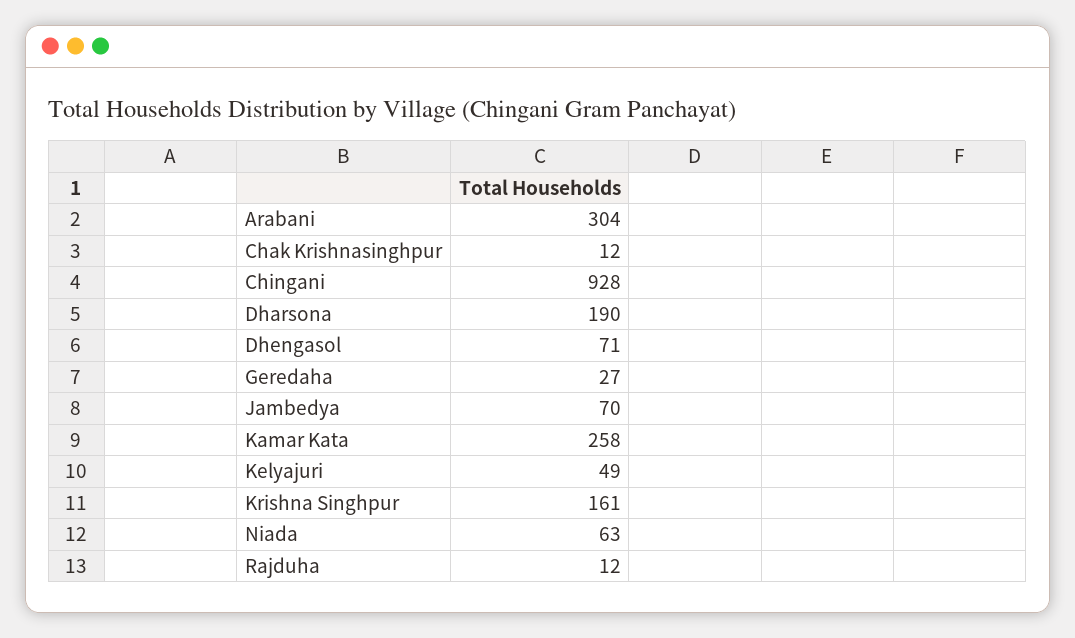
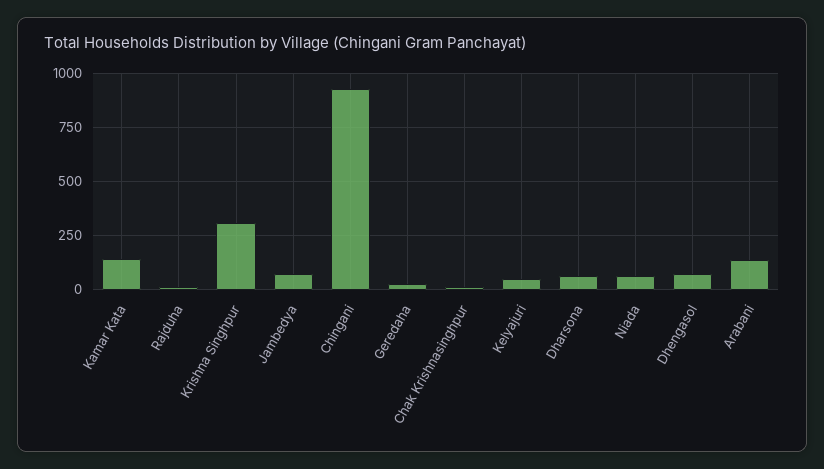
Arabani: 304 -> 150
Dharsona: 190 -> 50
Kamar Kata: 258 -> 150
Krishna Singhpur: 161 -> 300

